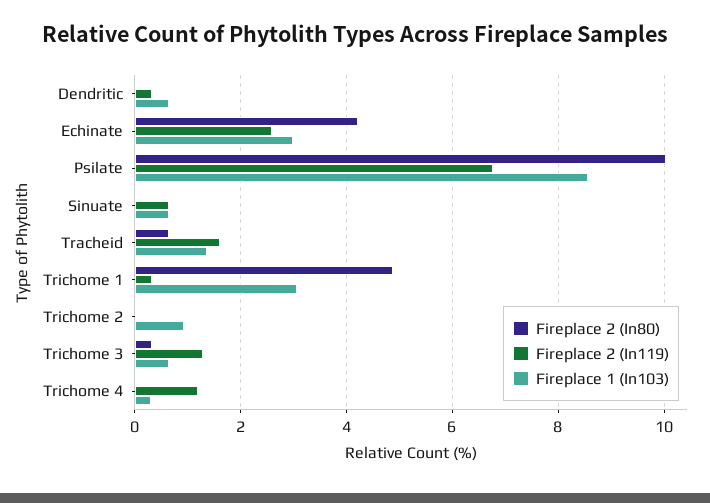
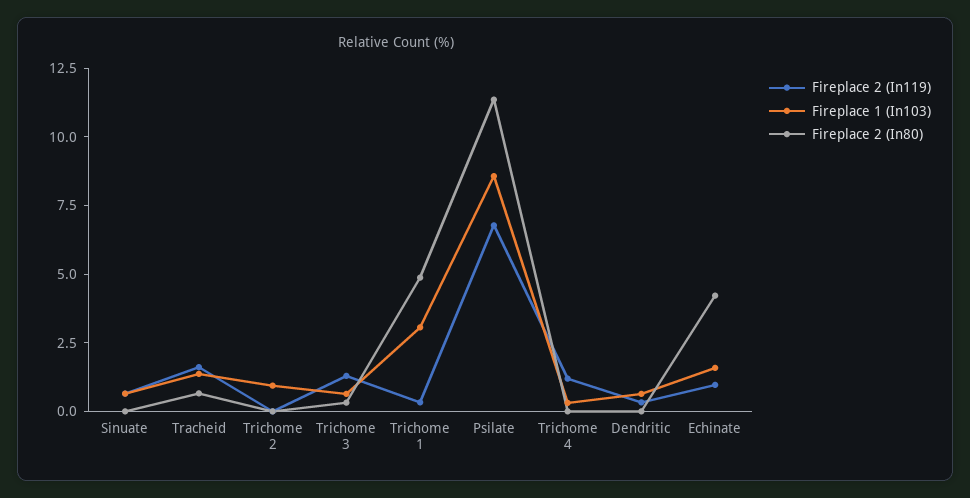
Fireplace 2 (In119), Echinate: 2.6 -> 1
Fireplace 1 (In103), Echinate: 3 -> 1.5
Fireplace 2 (In80), Psilate: 10 -> 11.5

